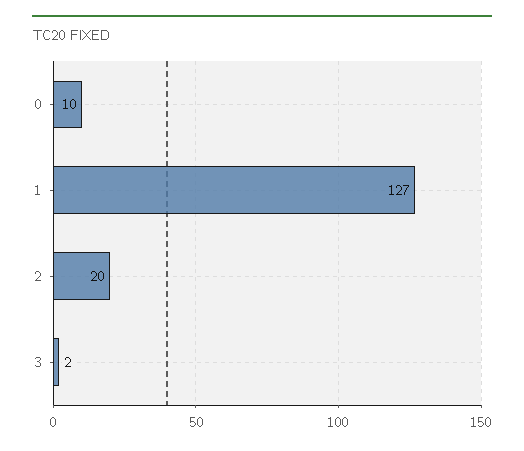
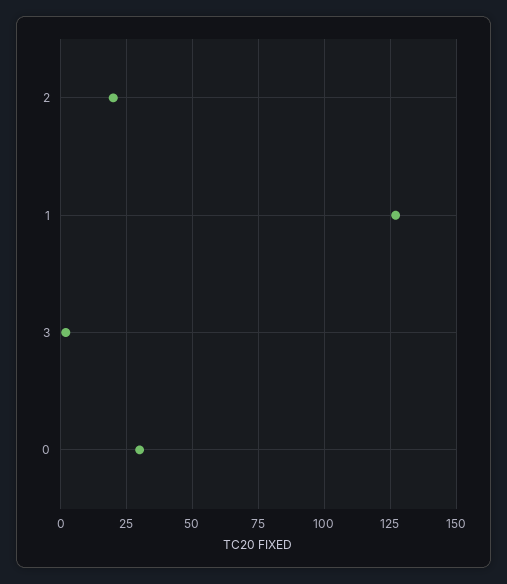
0: 10 -> 30

